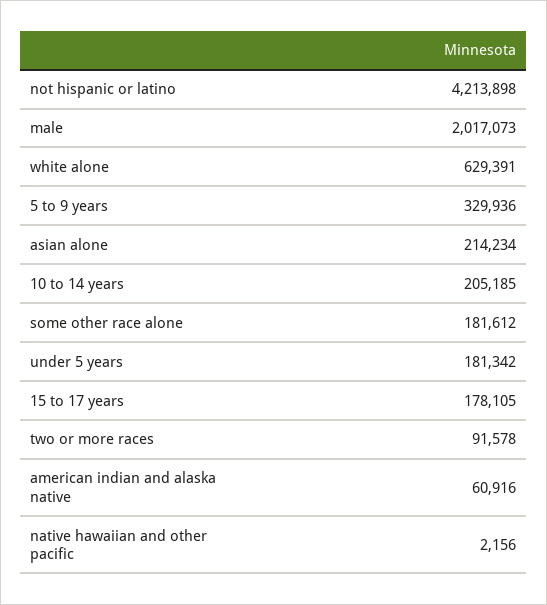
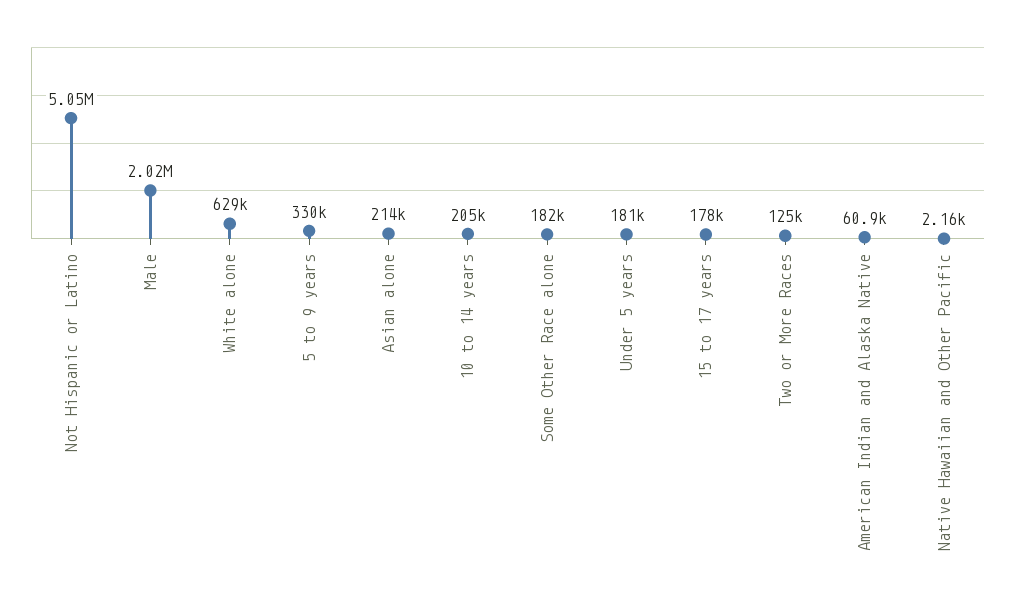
not hispanic or latino: 4213898 -> 5050000
two or more races: 91578 -> 125000

